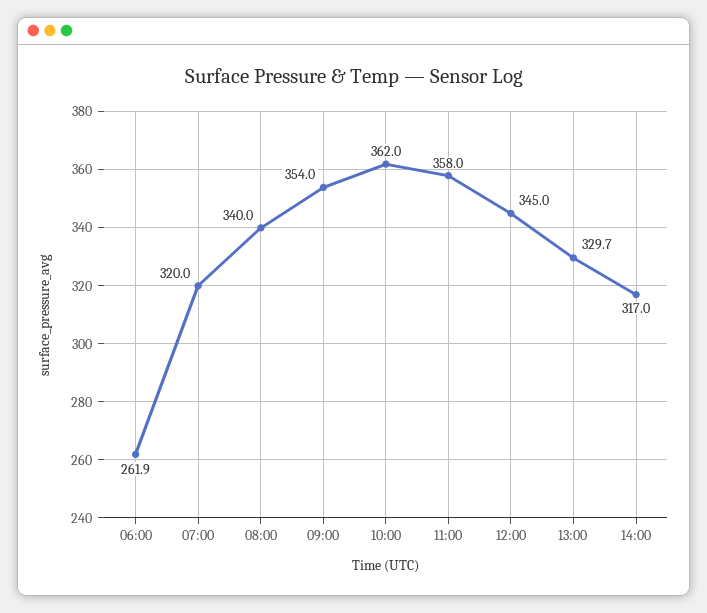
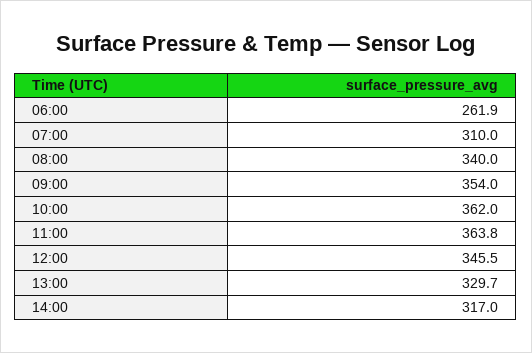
07:00: 320 -> 310
11:00: 358 -> 363.8
12:00: 345 -> 345.5

